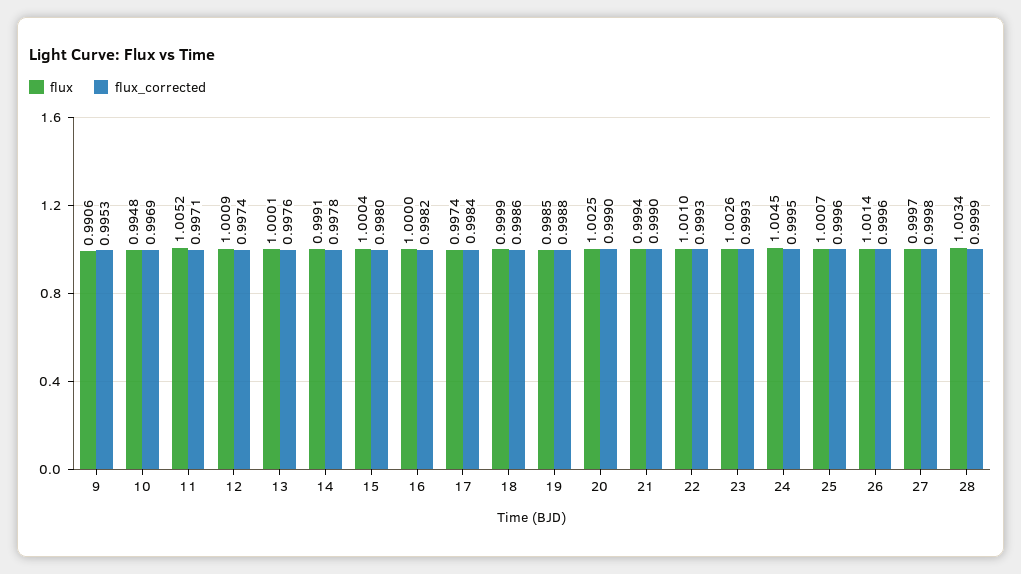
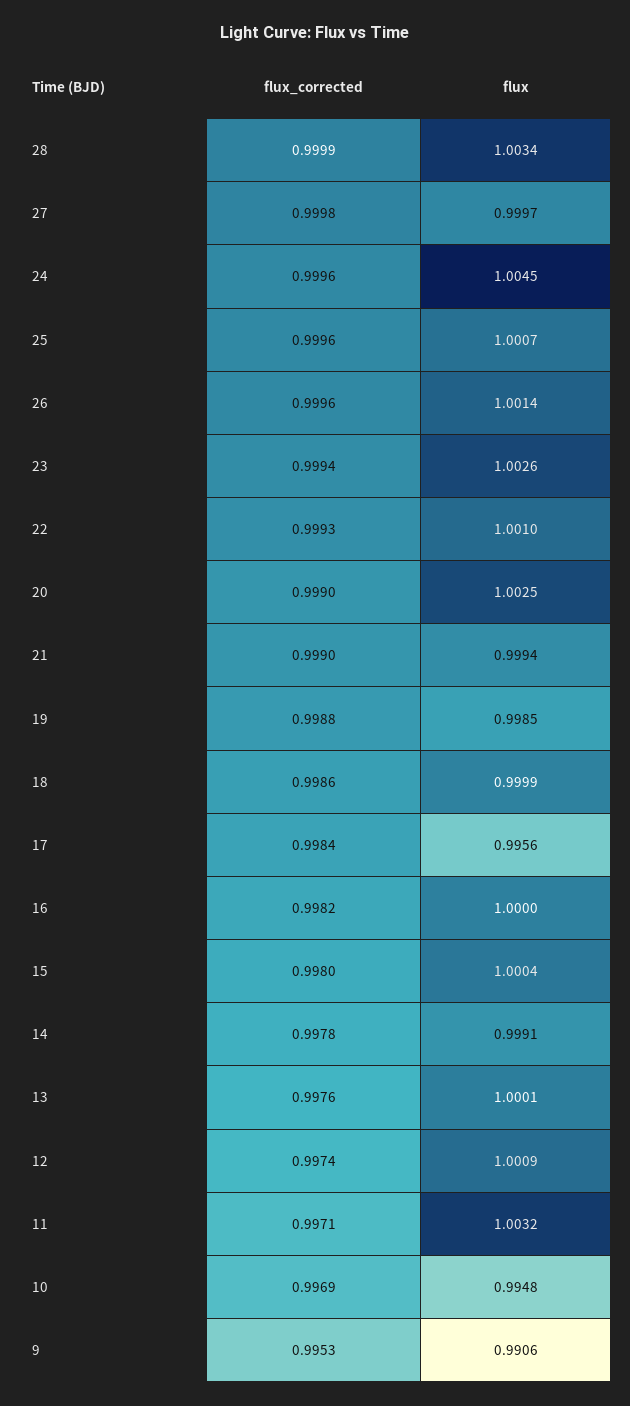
flux, 11: 1.0052 -> 1.0032
flux, 17: 0.9974 -> 0.9956
flux_corrected, 23: 0.9993 -> 0.9994
flux_corrected, 24: 0.9995 -> 0.9996

